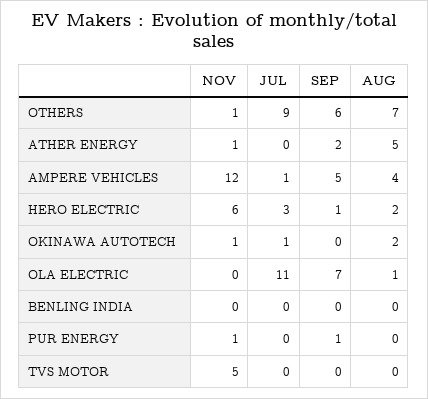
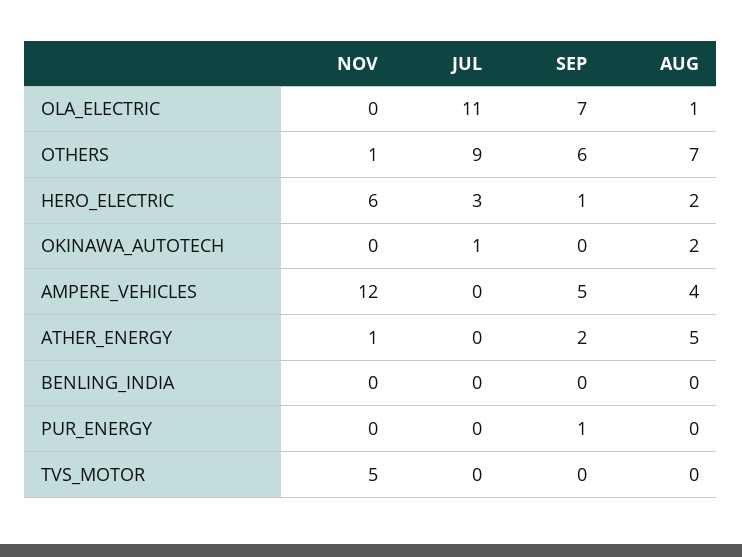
JUL, AMPERE VEHICLES: 1 -> 0
NOV, OKINAWA AUTOTECH: 1 -> 0
NOV, PUR ENERGY: 1 -> 0

